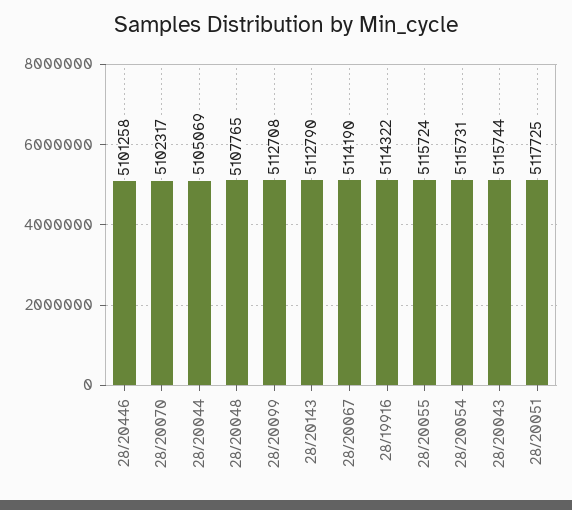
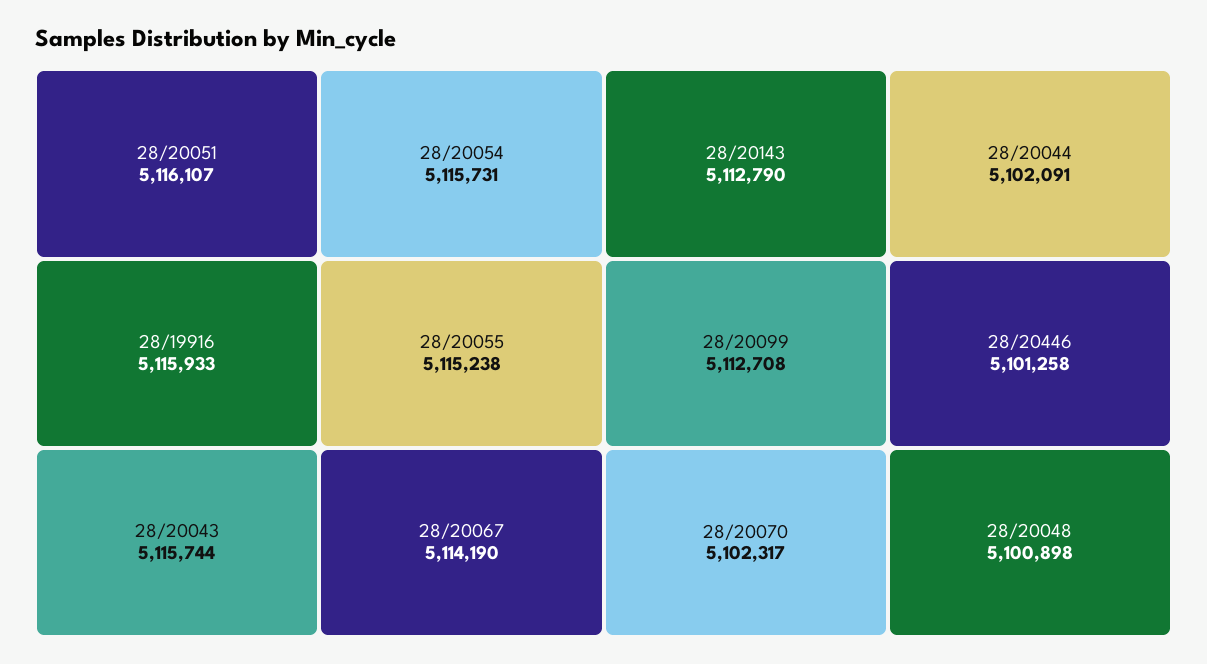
28/20044: 5105069 -> 5102091
28/20048: 5107765 -> 5100898
28/19916: 5114322 -> 5115933
28/20055: 5115724 -> 5115238
28/20051: 5117725 -> 5116107

